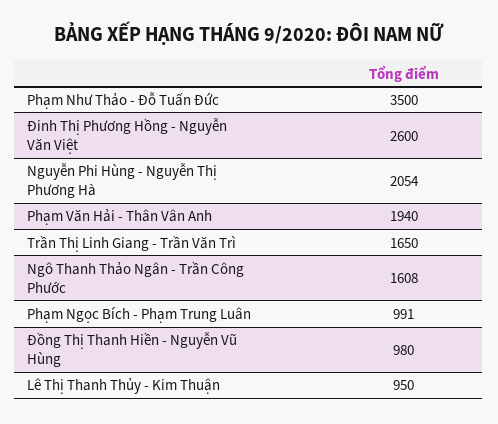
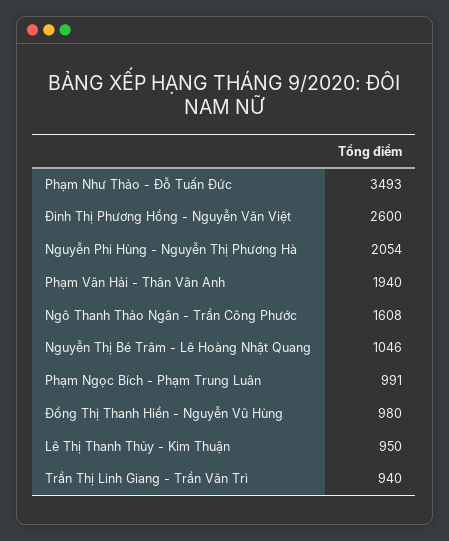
Phạm Như Thảo - Đỗ Tuấn Đức: 3500 -> 3493
Trần Thị Linh Giang - Trần Văn Trì: 1650 -> 940
Nguyễn Thị Bé Trâm - Lê Hoàng Nhật Quang: none -> 1046

